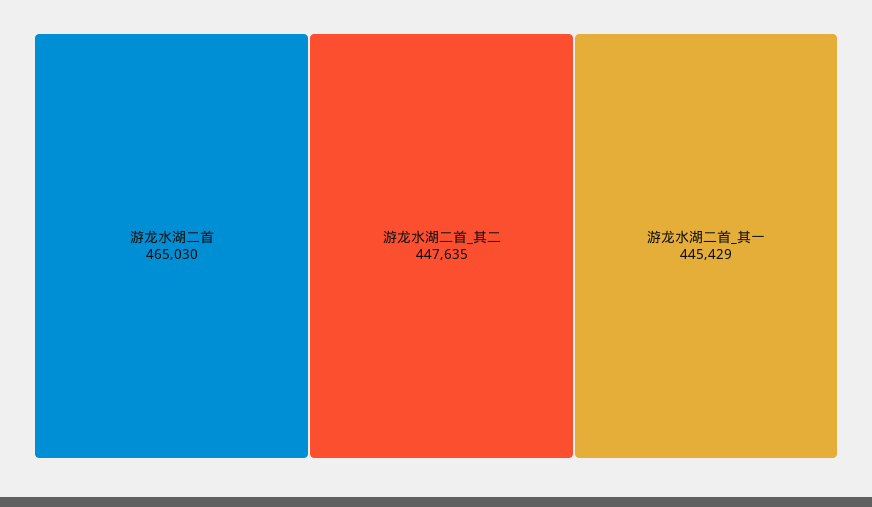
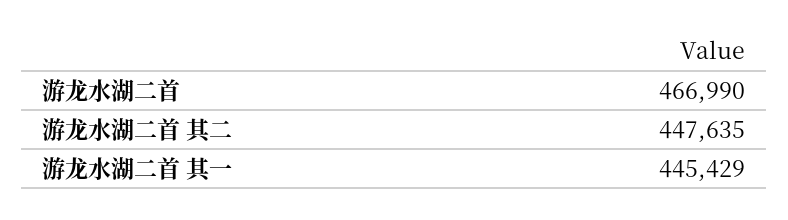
游龙水湖二首: 465030 -> 466990

